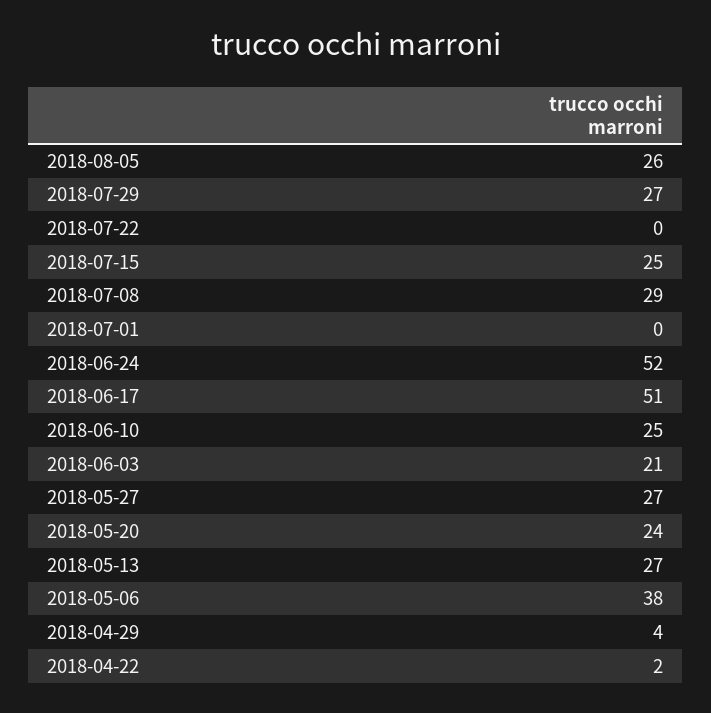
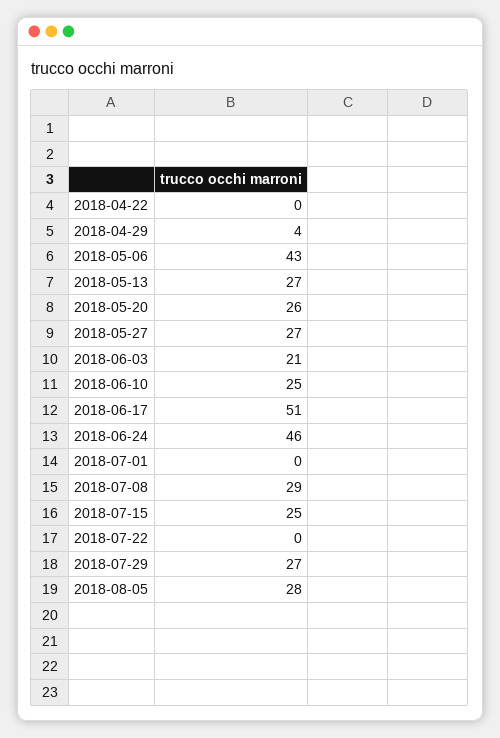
2018-08-05: 26 -> 28
2018-06-24: 52 -> 46
2018-05-20: 24 -> 26
2018-05-06: 38 -> 43
2018-04-22: 2 -> 0

